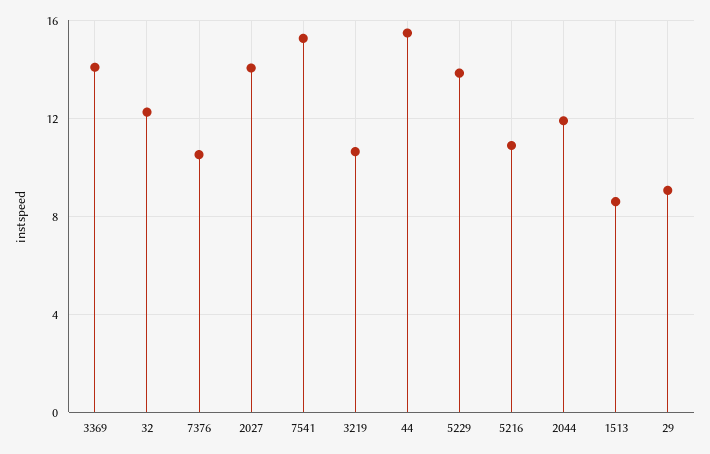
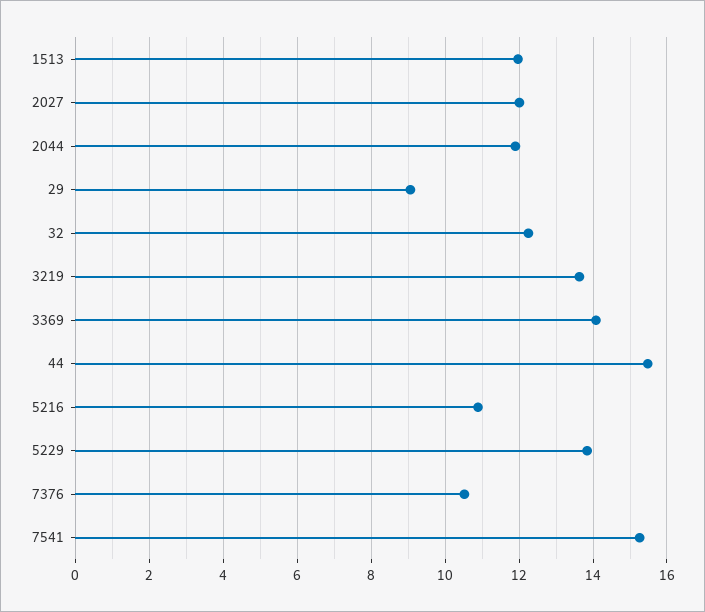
2027: 14 -> 12
3219: 10.5 -> 13.6
1513: 8.5 -> 12

